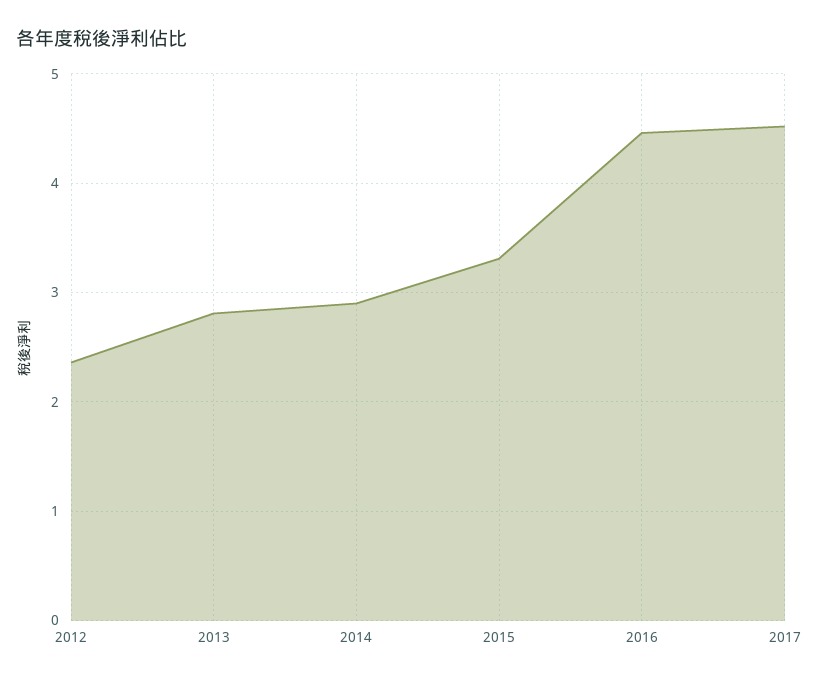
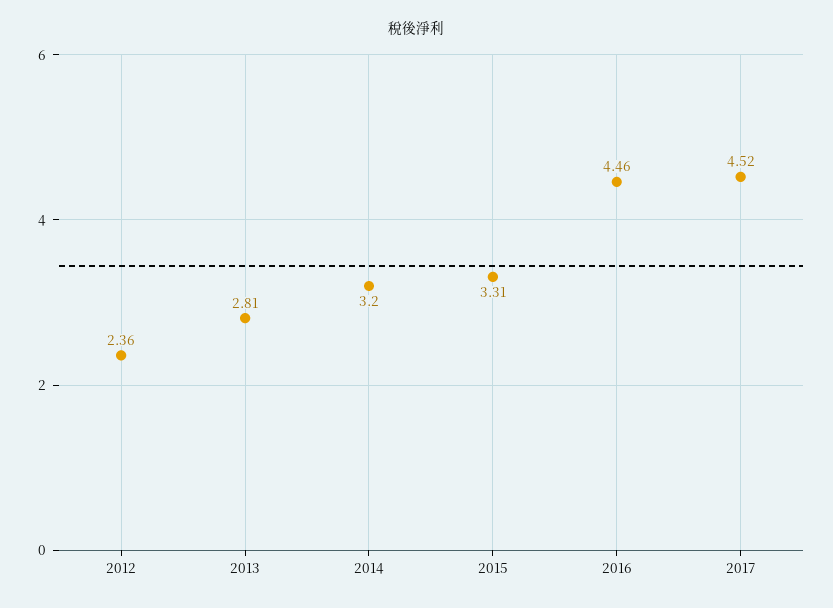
2014: 2.9 -> 3.2

